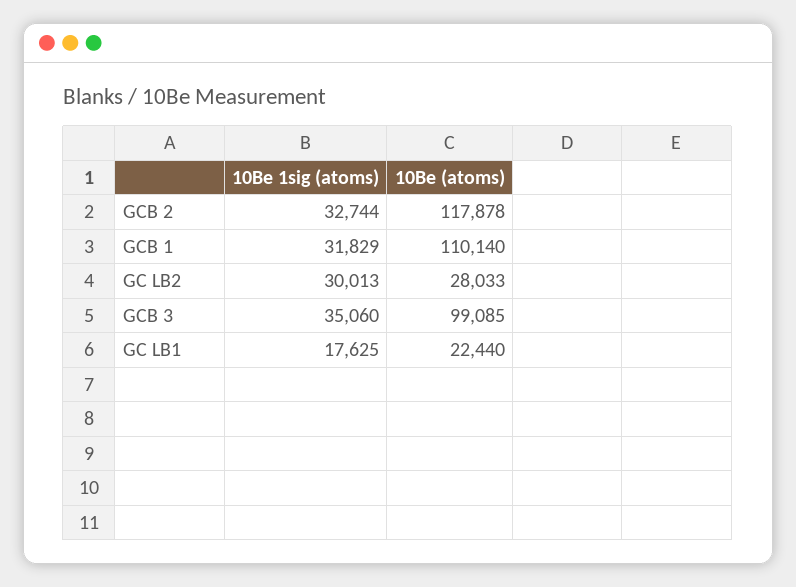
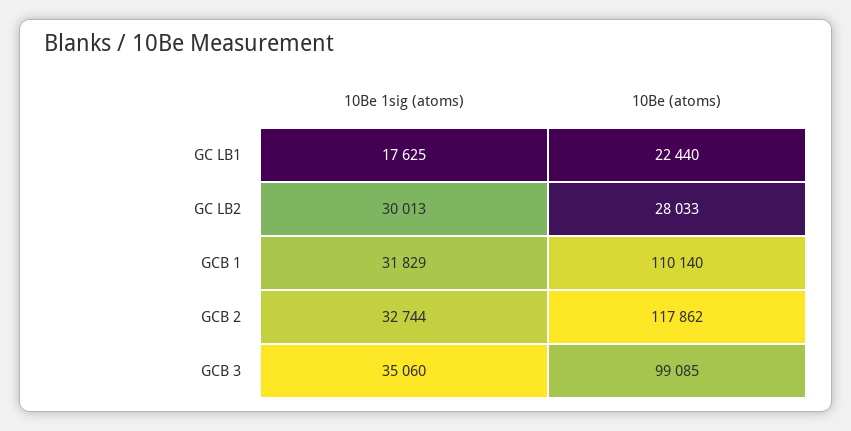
10Be (atoms), GCB 2: 117878 -> 117862

